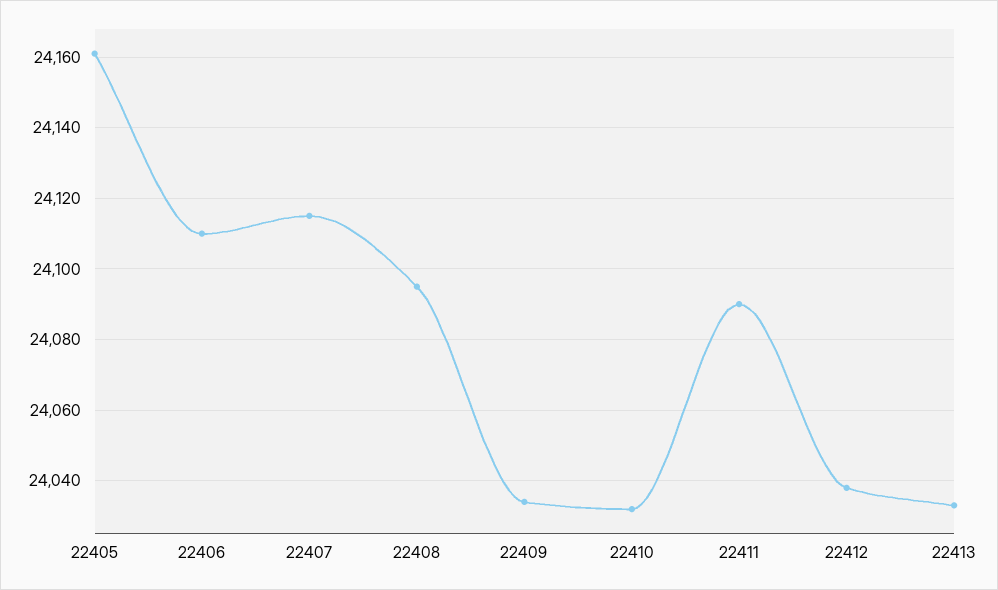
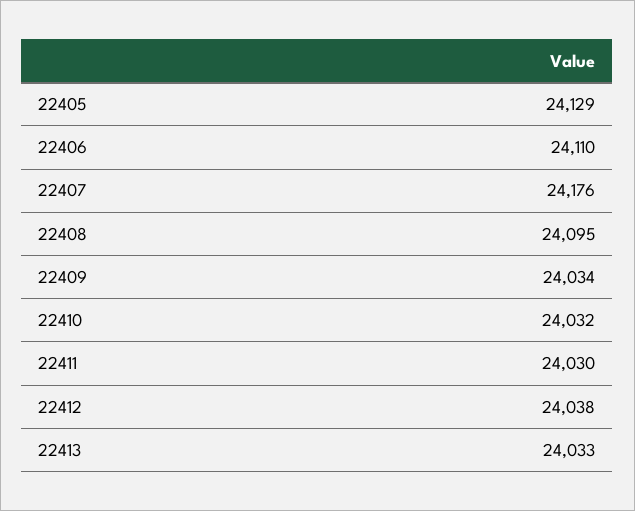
22405: 24160 -> 24129
22407: 24115 -> 24176
22411: 24090 -> 24030

